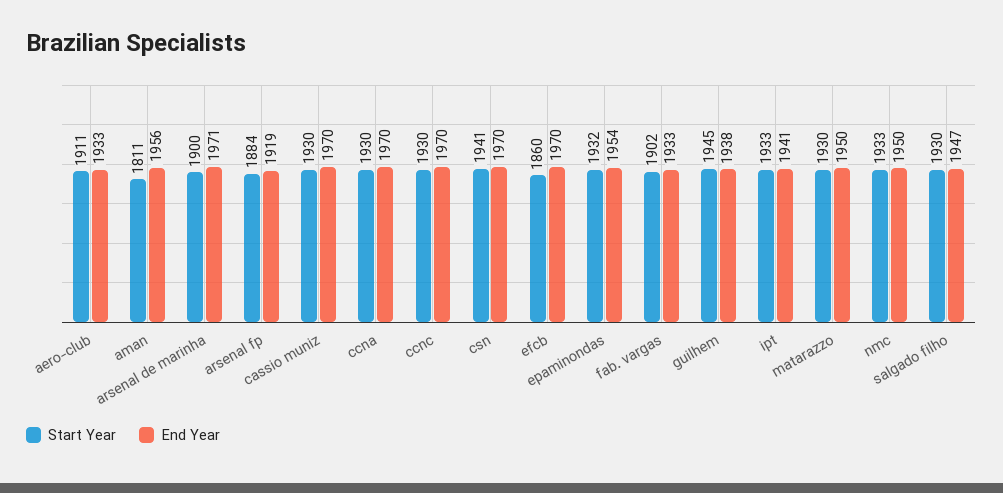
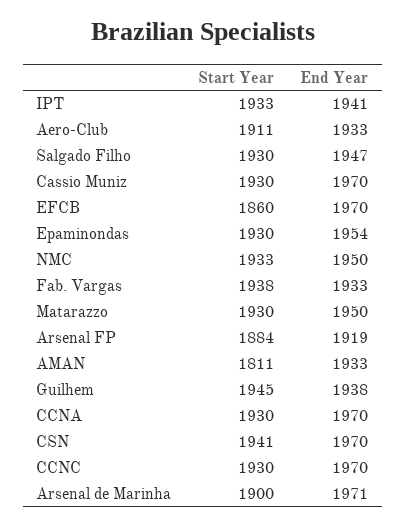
End Year, aman: 1956 -> 1933
Start Year, epaminondas: 1932 -> 1930
Start Year, fab. vargas: 1902 -> 1938

